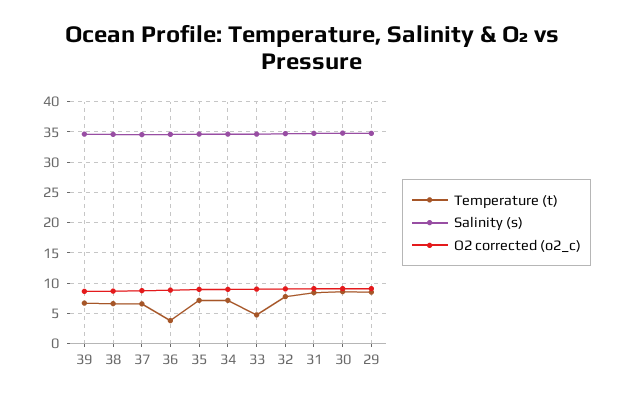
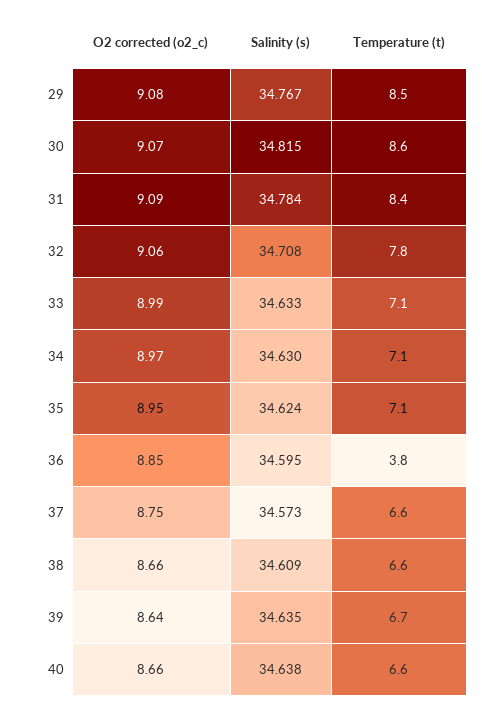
Temperature (t), 33: 5 -> 7.1
O2 corrected (o2_c), 40: none -> 8.66
Salinity (s), 40: none -> 34.638
Temperature (t), 40: none -> 6.6

